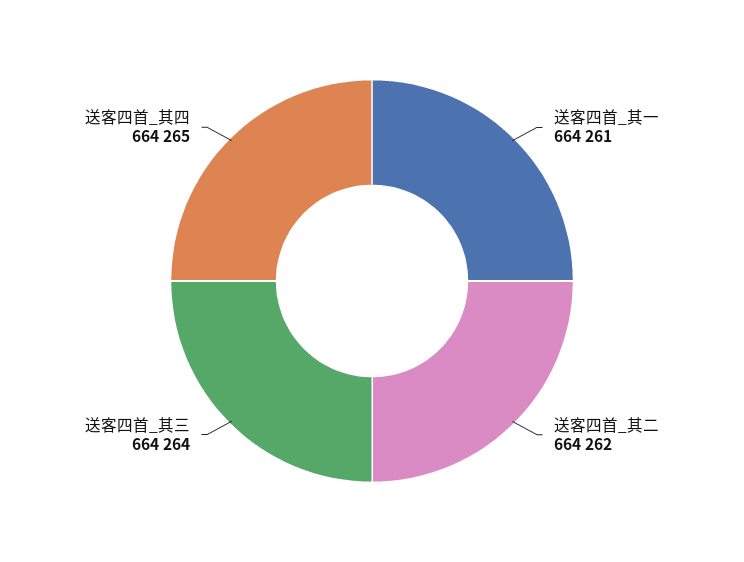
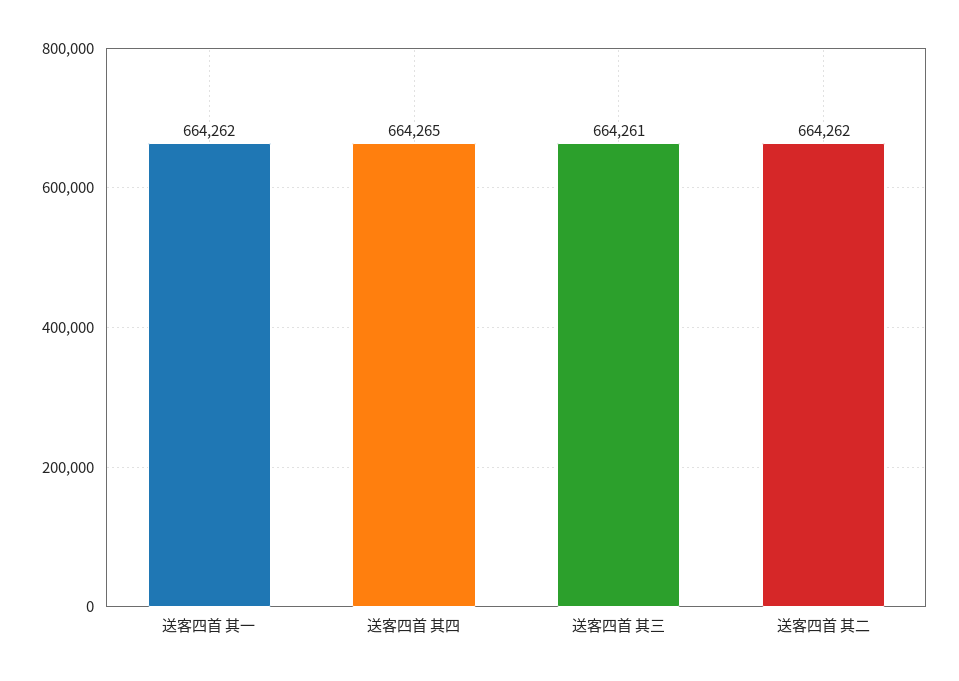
送客四首_其一: 664261 -> 664262
送客四首_其三: 664264 -> 664261

